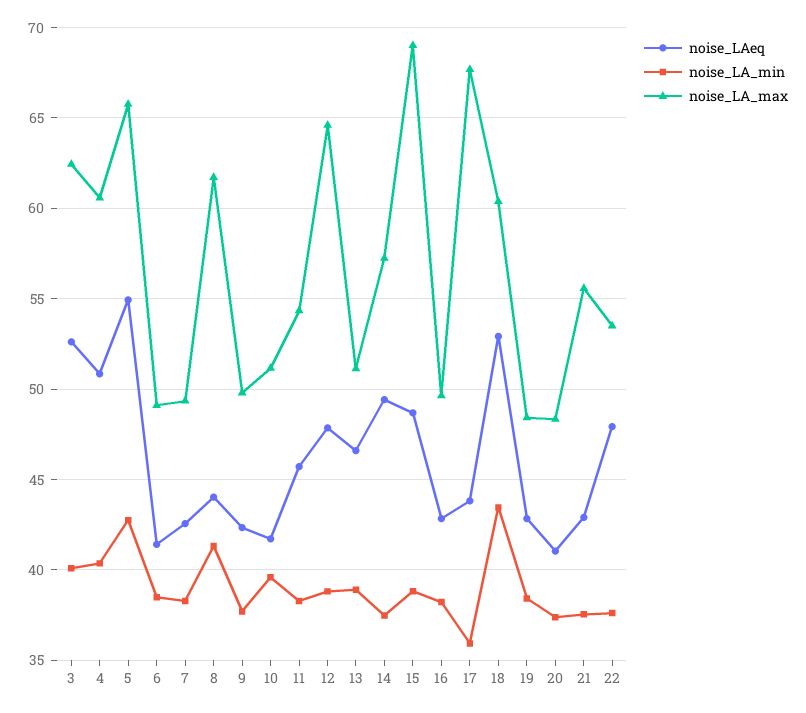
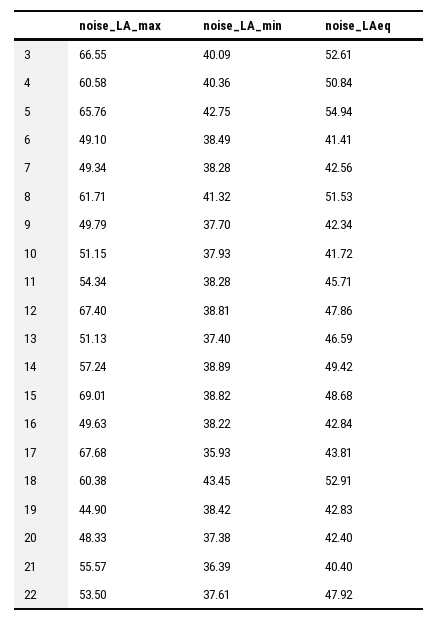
noise_LA_max, 3: 62.5 -> 66.55
noise_LAeq, 8: 44 -> 51.53
noise_LA_min, 10: 39.5 -> 37.93
noise_LA_max, 12: 64.5 -> 67.4
noise_LA_min, 13: 39 -> 37.4
noise_LA_min, 14: 37.5 -> 38.89
noise_LA_max, 19: 48.5 -> 44.9
noise_LAeq, 20: 41 -> 42.4
noise_LAeq, 21: 43 -> 40.4
noise_LA_min, 21: 37.5 -> 36.39

